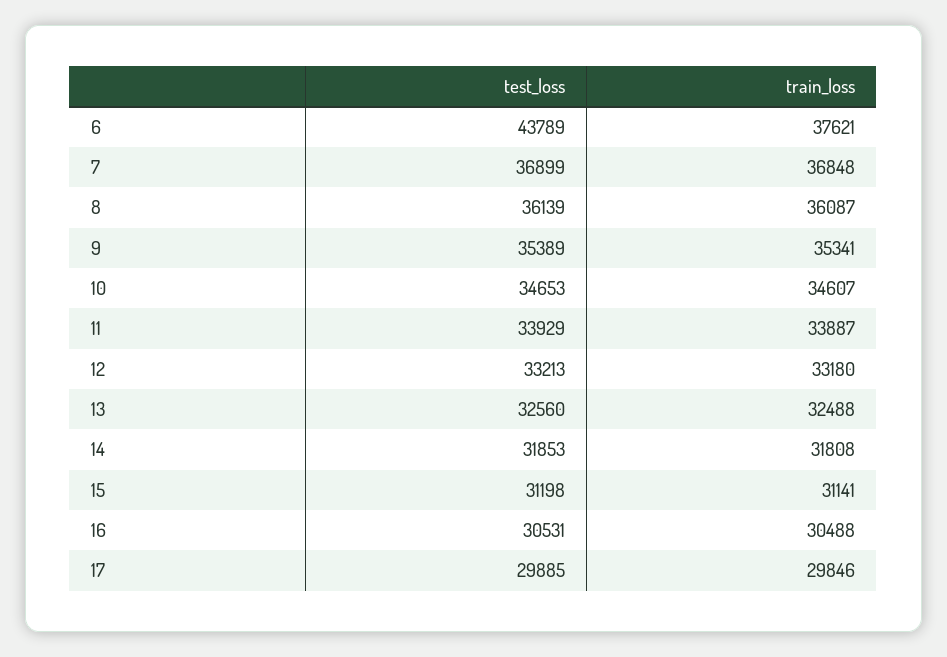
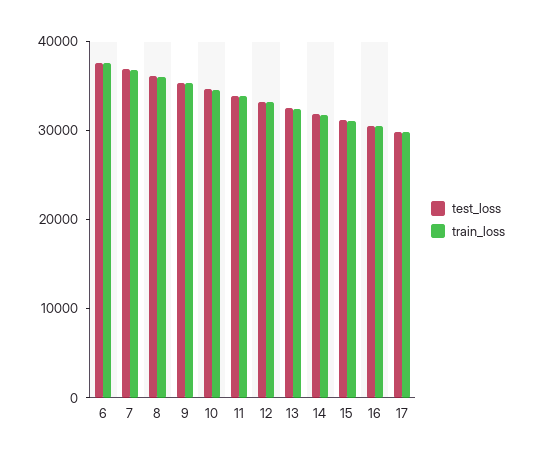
test_loss, 6: 43789 -> 38000

